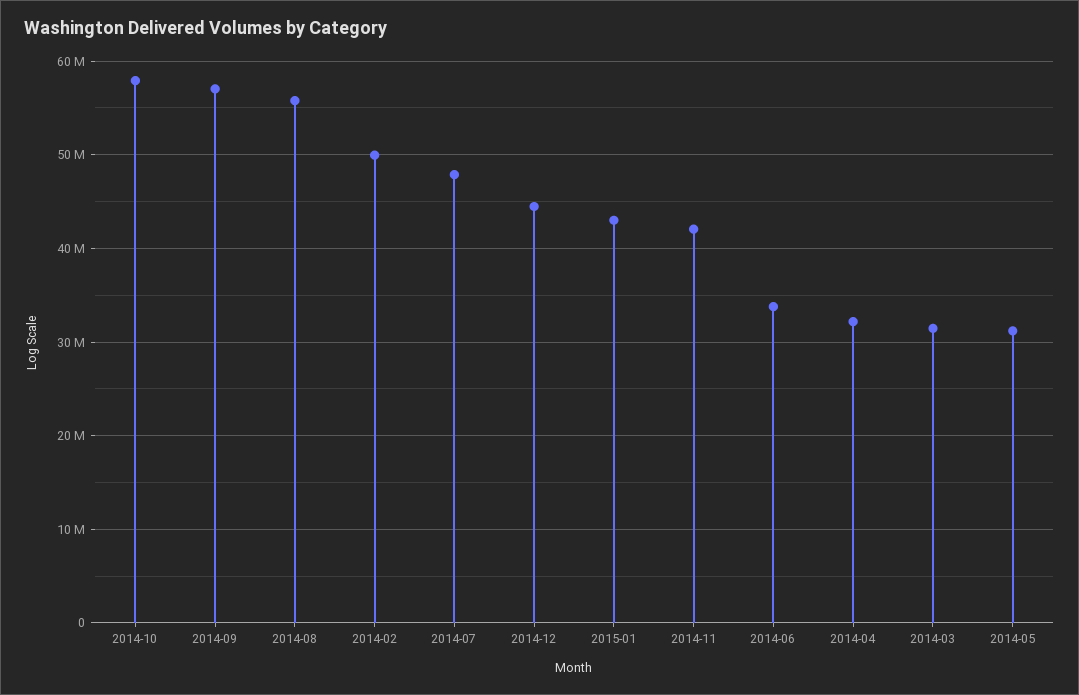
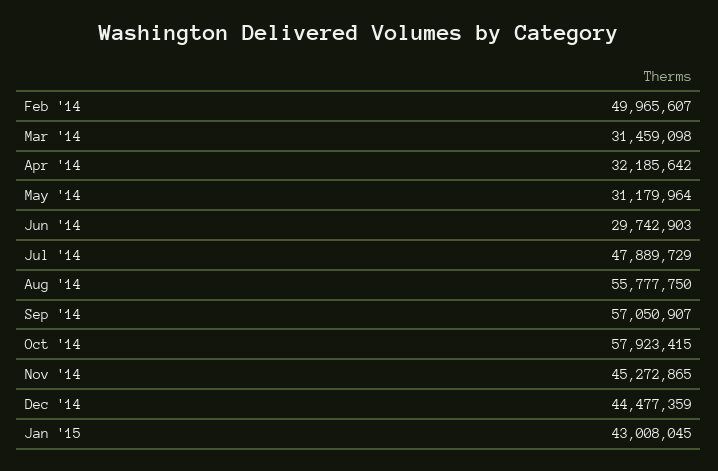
2014-11: 42000000 -> 45272865
2014-06: 34000000 -> 29742903

